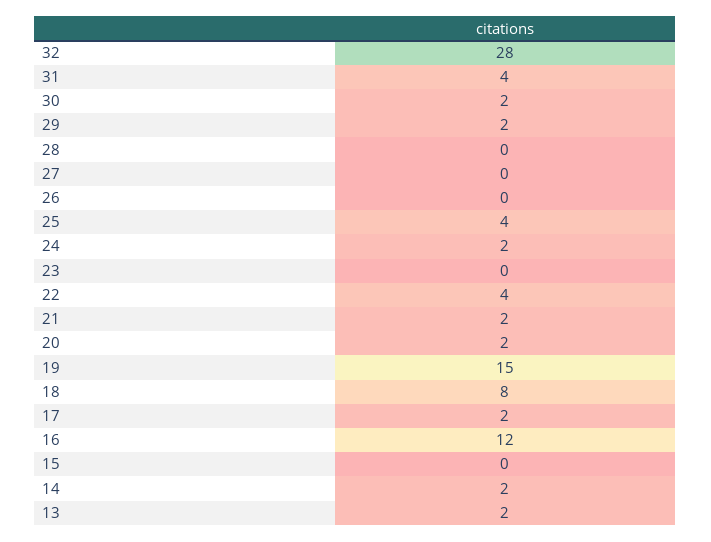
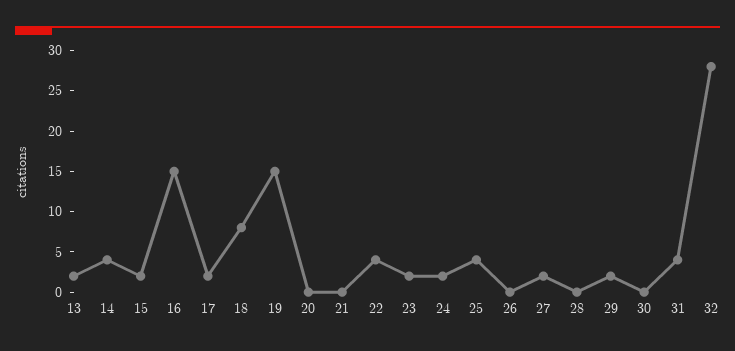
30: 2 -> 0
27: 0 -> 2
23: 0 -> 2
21: 2 -> 0
20: 2 -> 0
16: 12 -> 15
15: 0 -> 2
14: 2 -> 4

